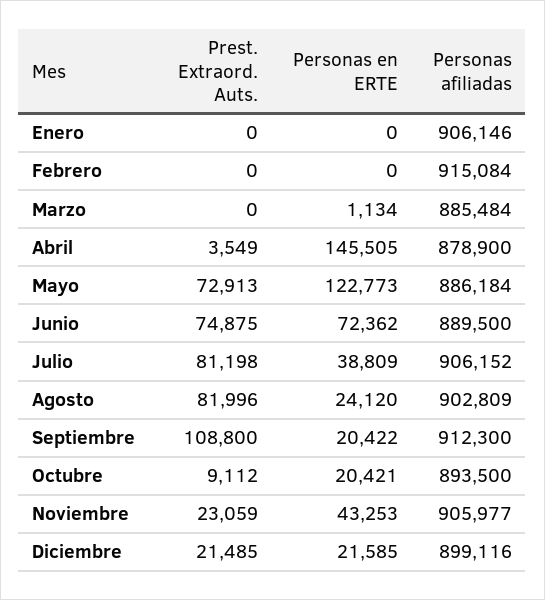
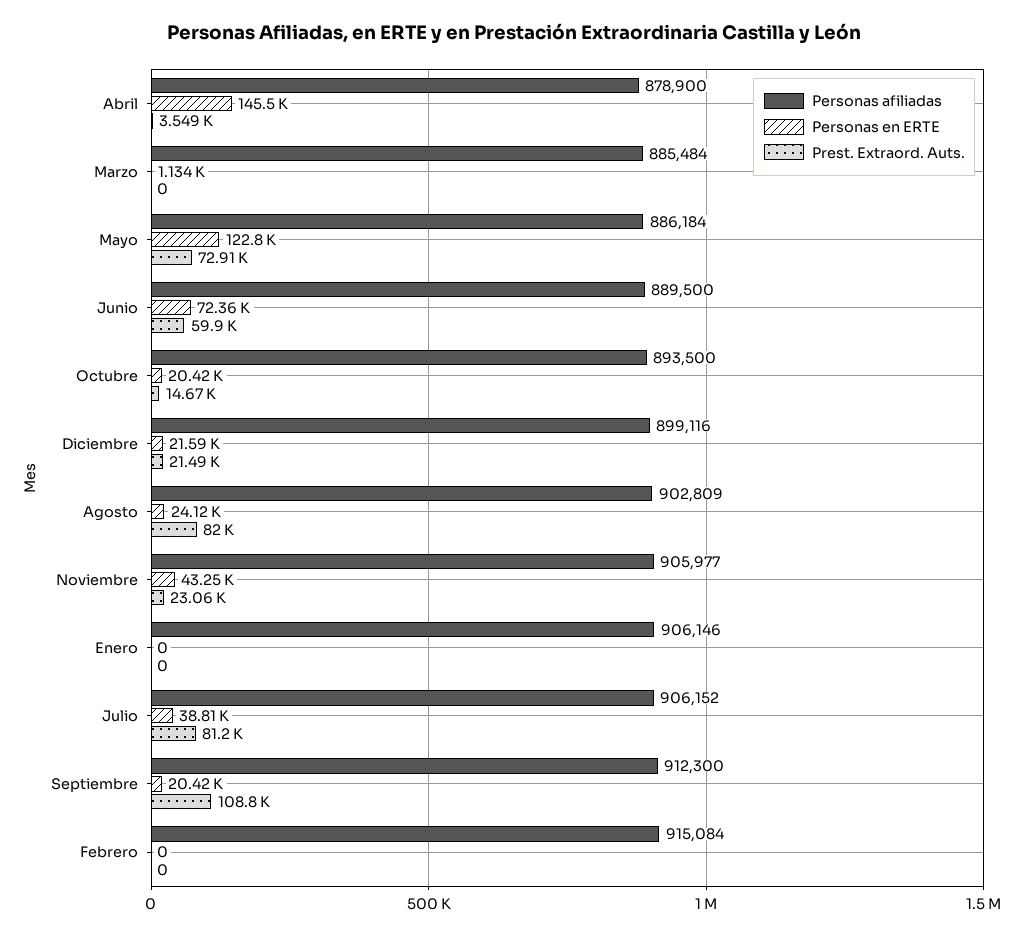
Prest. Extraord. Auts., Junio: 74875 -> 59900
Prest. Extraord. Auts., Octubre: 9112 -> 14670

